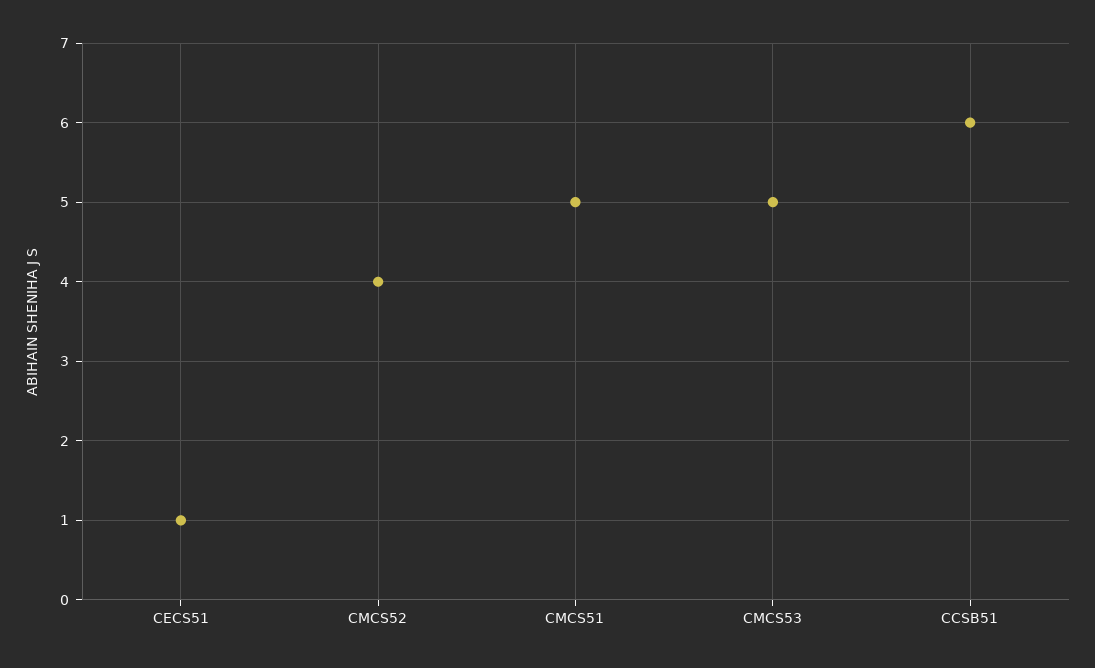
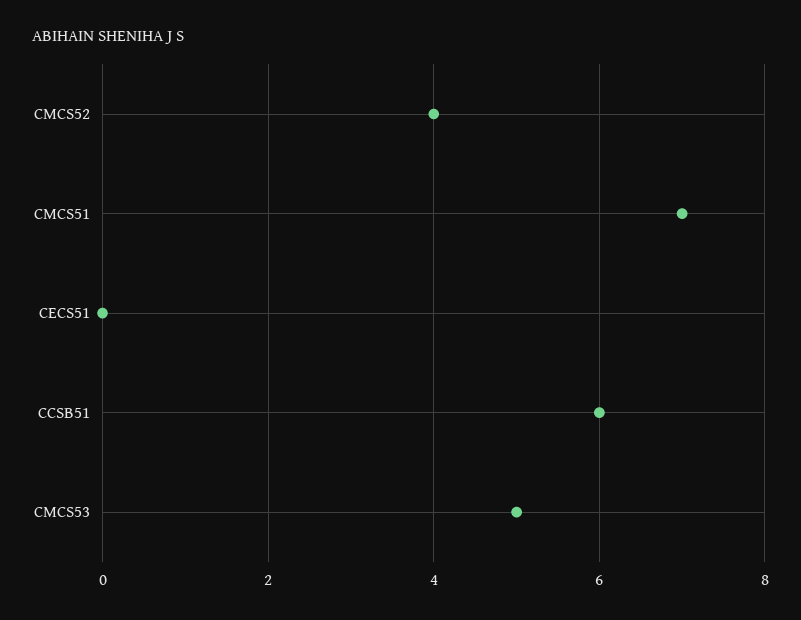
CECS51: 1 -> 0
CMCS51: 5 -> 7

